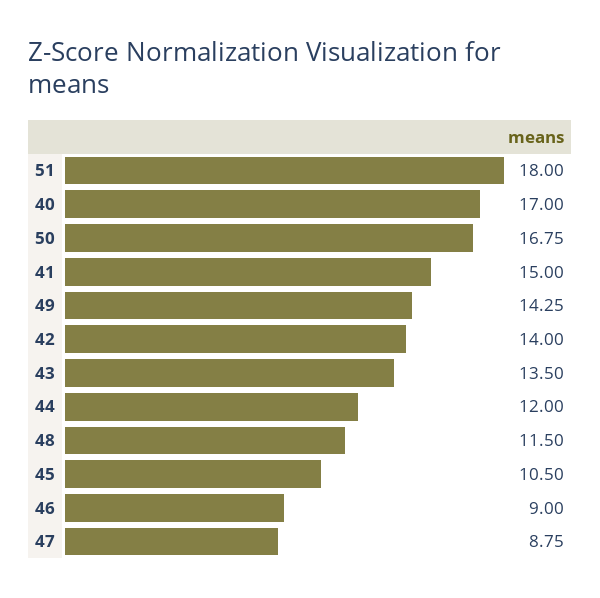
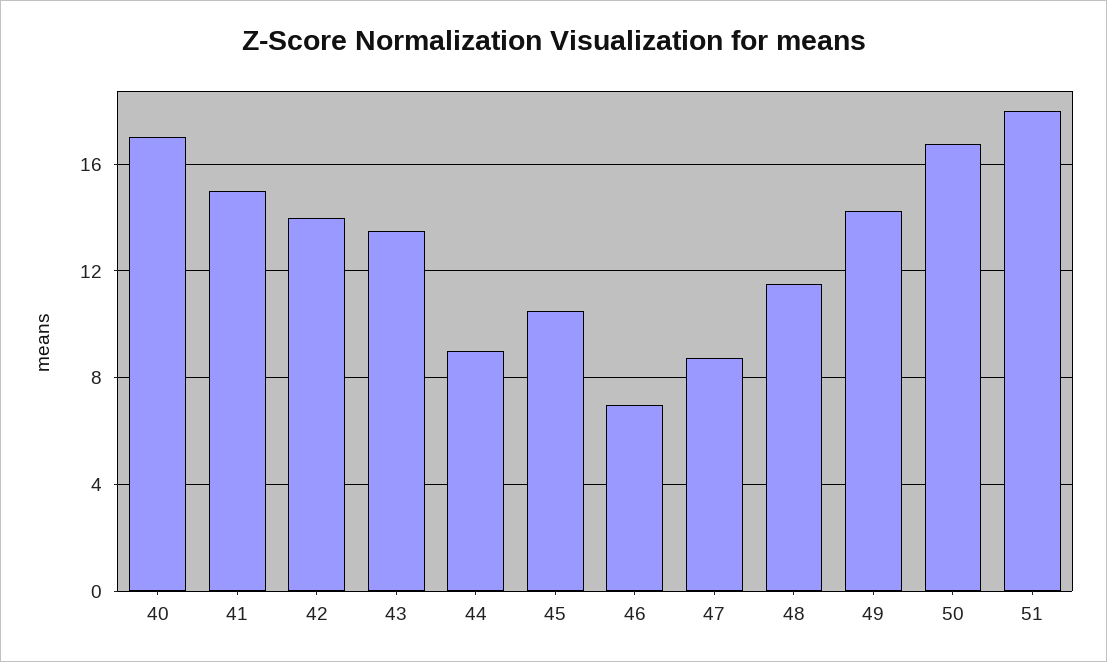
44: 12 -> 9
46: 9 -> 7

